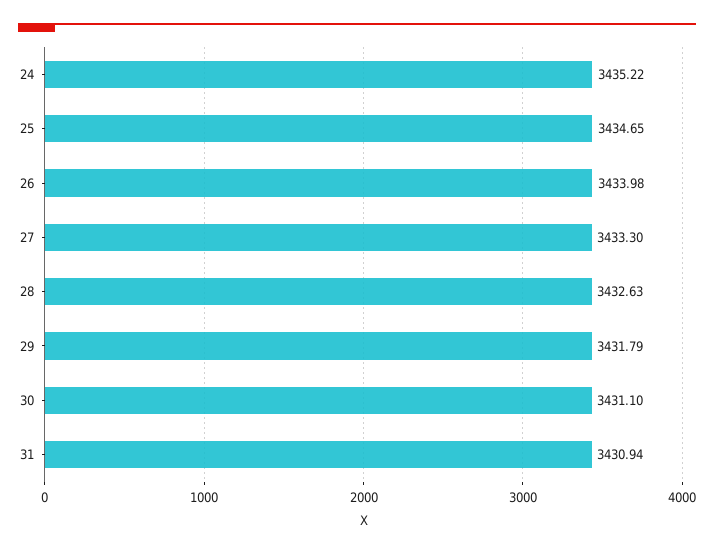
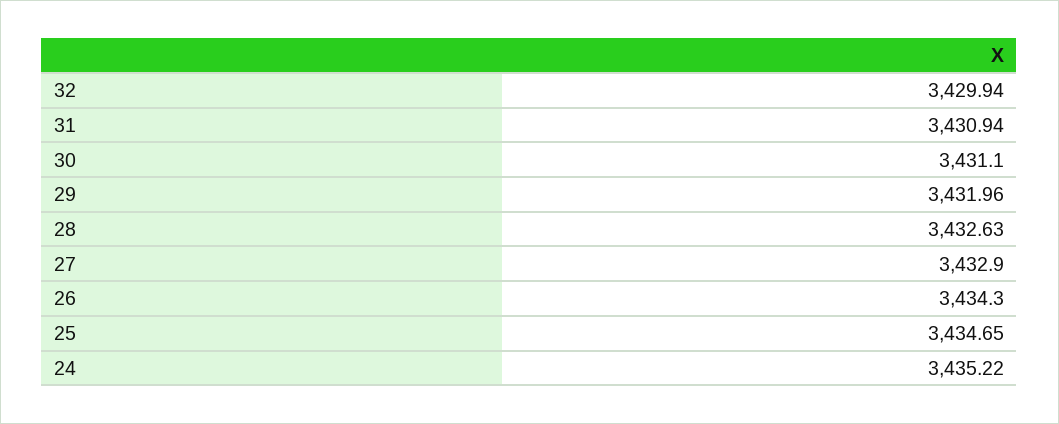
26: 3433.98 -> 3434.3
27: 3433.3 -> 3432.9
29: 3431.79 -> 3431.96
32: none -> 3429.94

